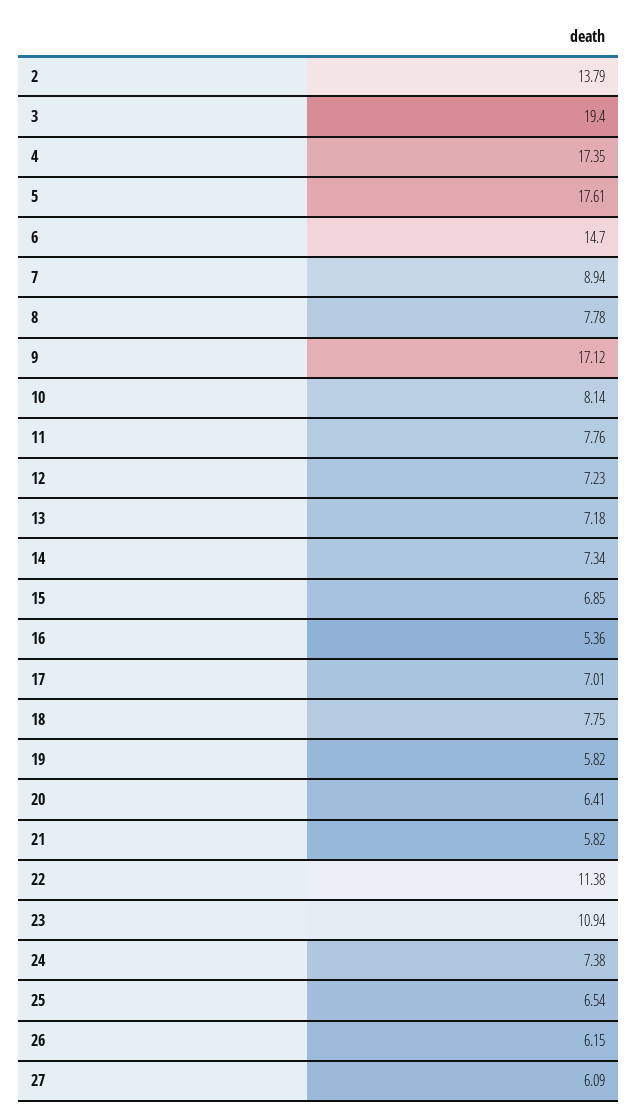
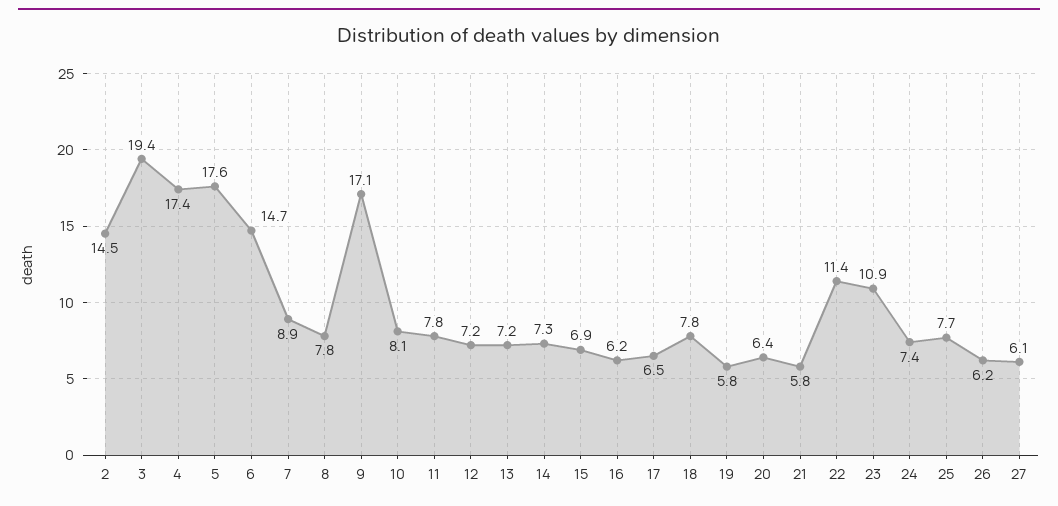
2: 13.79 -> 14.5
16: 5.36 -> 6.2
17: 7.01 -> 6.5
25: 6.54 -> 7.7

